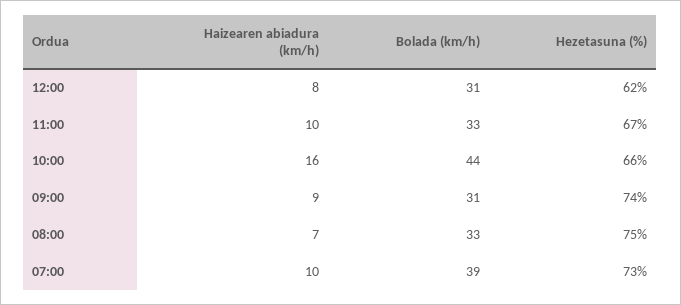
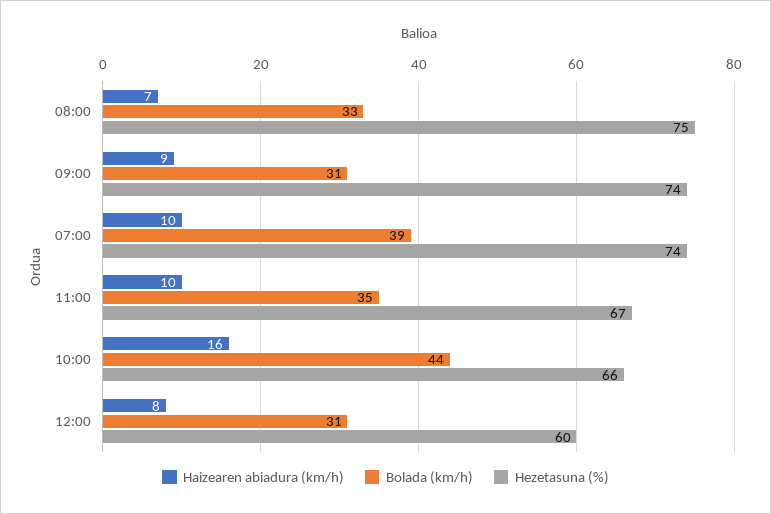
Hezetasuna (%), 12:00: 62 -> 60
Bolada (km/h), 11:00: 33 -> 35
Hezetasuna (%), 07:00: 73 -> 74

